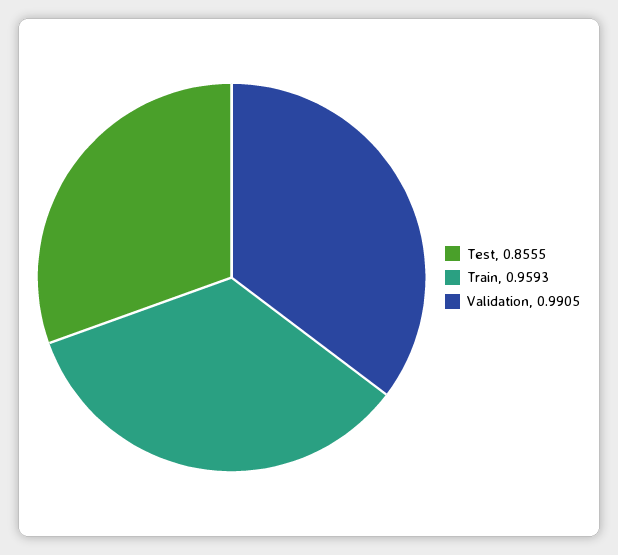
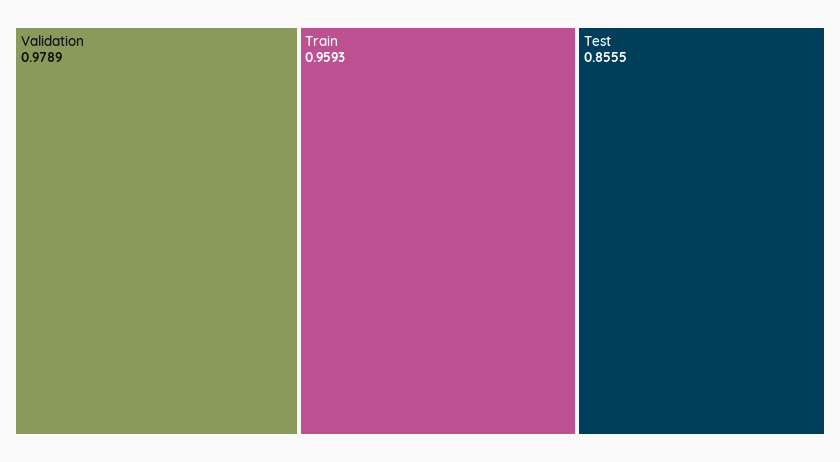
Validation: 0.9905 -> 0.9789

